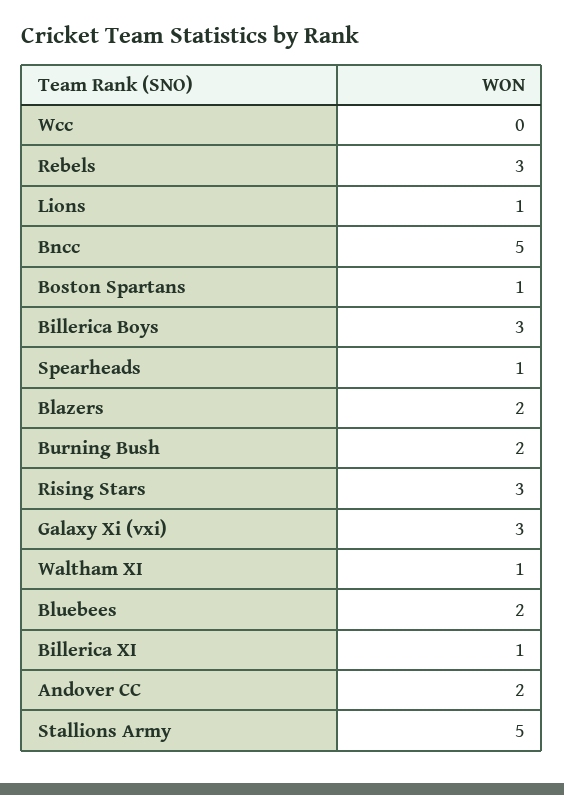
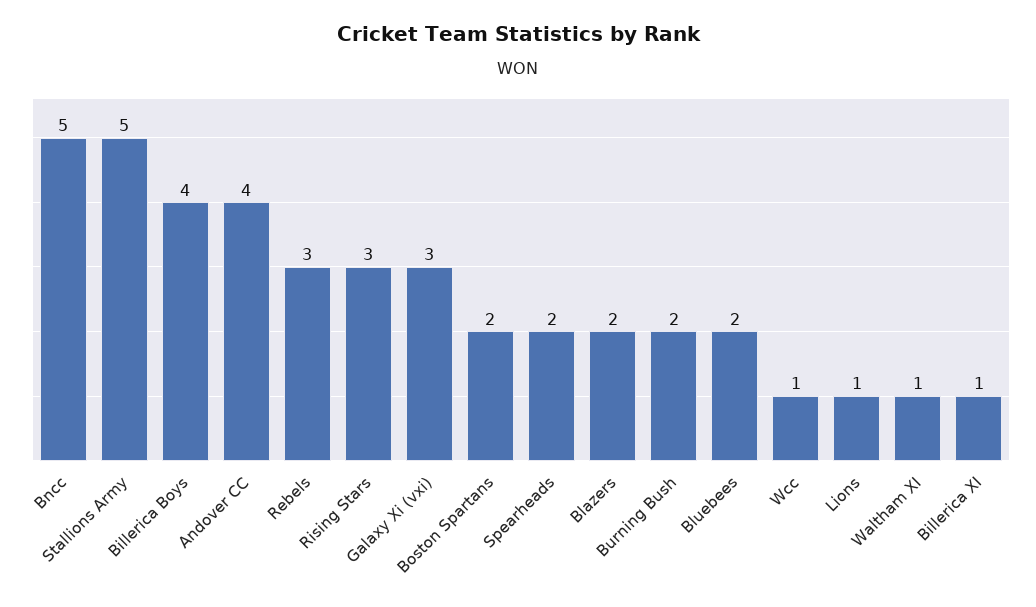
Wcc: 0 -> 1
Boston Spartans: 1 -> 2
Billerica Boys: 3 -> 4
Spearheads: 1 -> 2
Andover CC: 2 -> 4

